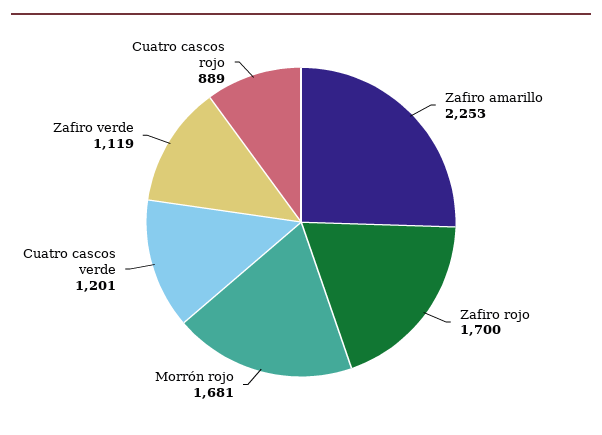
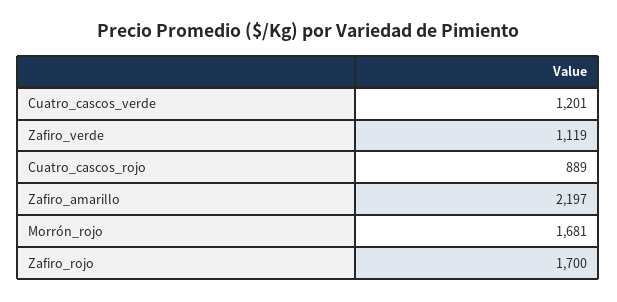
Zafiro amarillo: 2253 -> 2197

